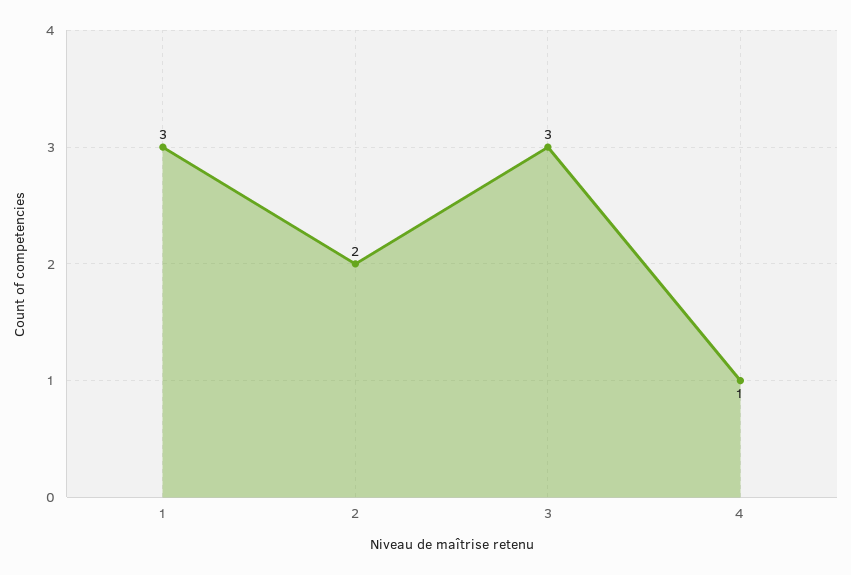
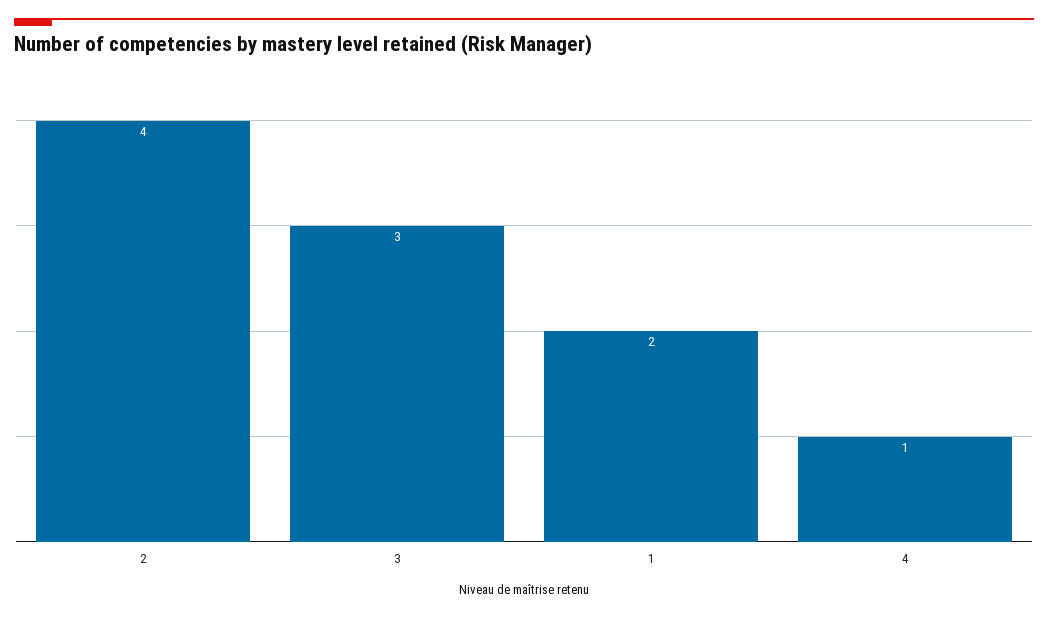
1: 3 -> 2
2: 2 -> 4

